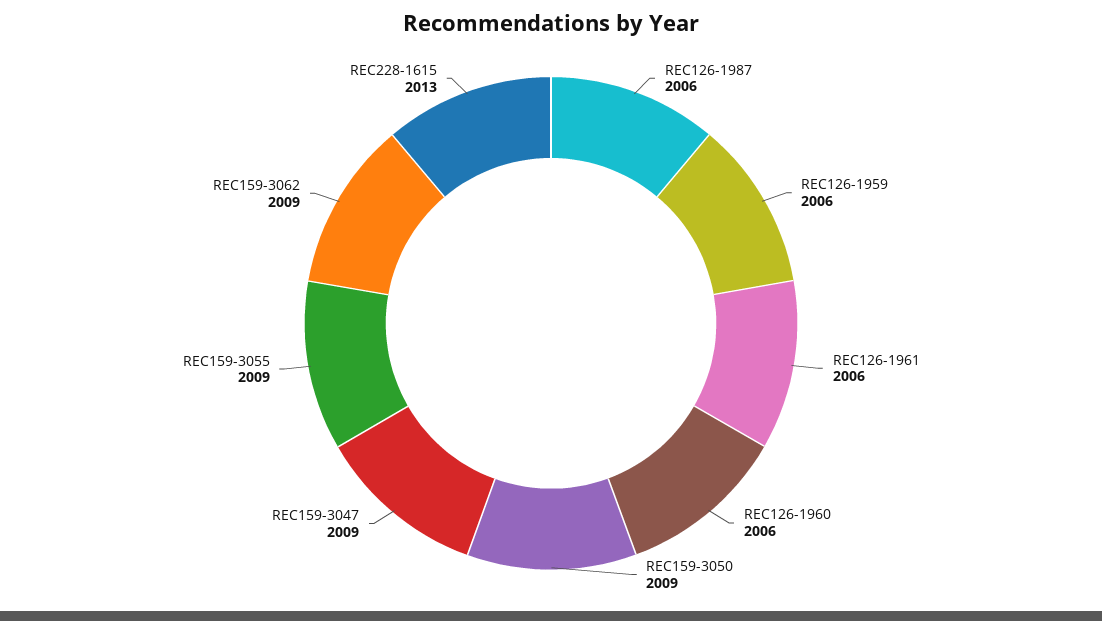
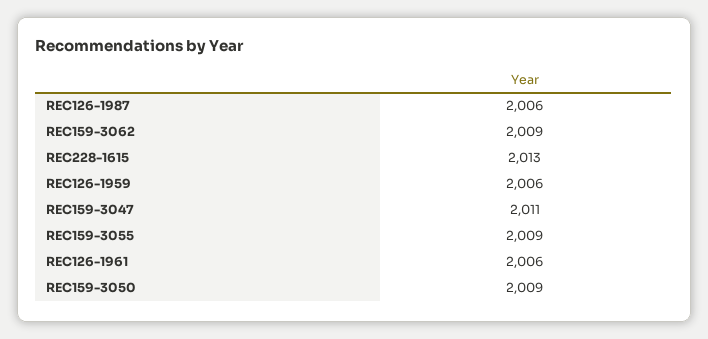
REC126-1960: 2006 -> none
REC159-3047: 2009 -> 2011

